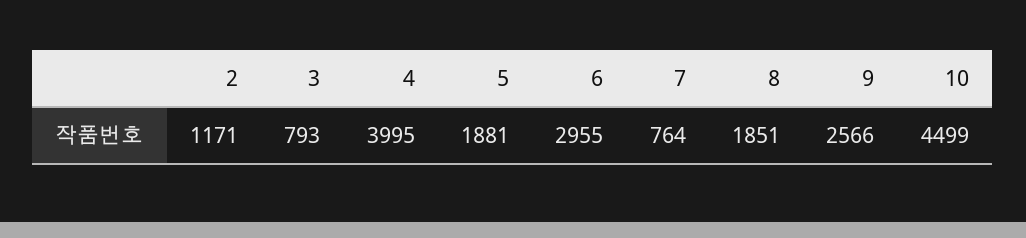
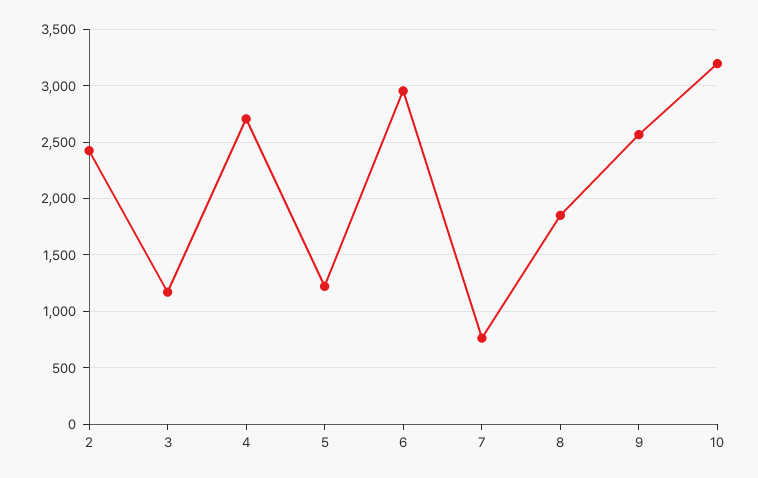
2: 1171 -> 2400
3: 793 -> 1200
4: 3995 -> 2700
5: 1881 -> 1200
10: 4499 -> 3200

